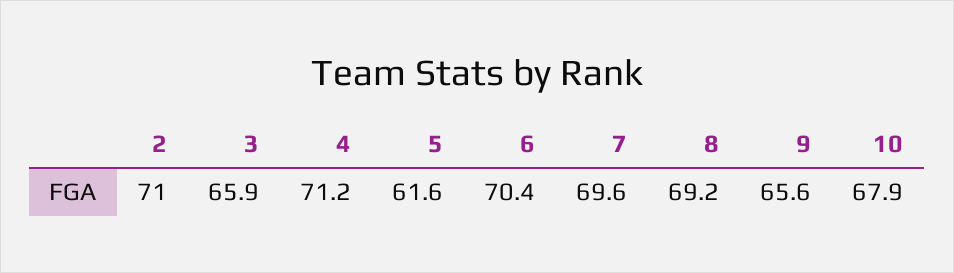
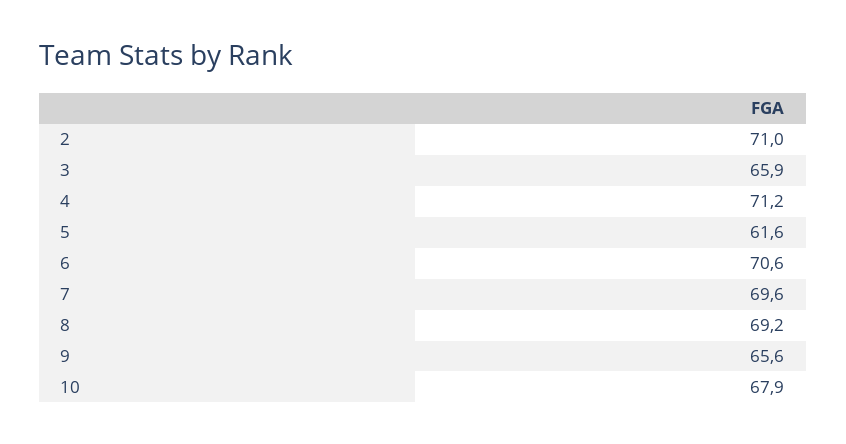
6: 70.4 -> 70.6

